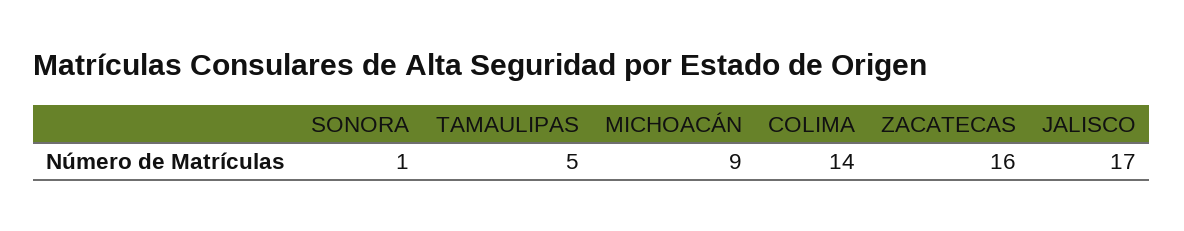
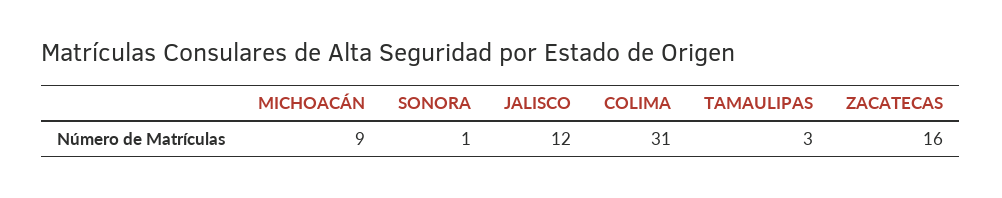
TAMAULIPAS: 5 -> 3
COLIMA: 14 -> 31
JALISCO: 17 -> 12

